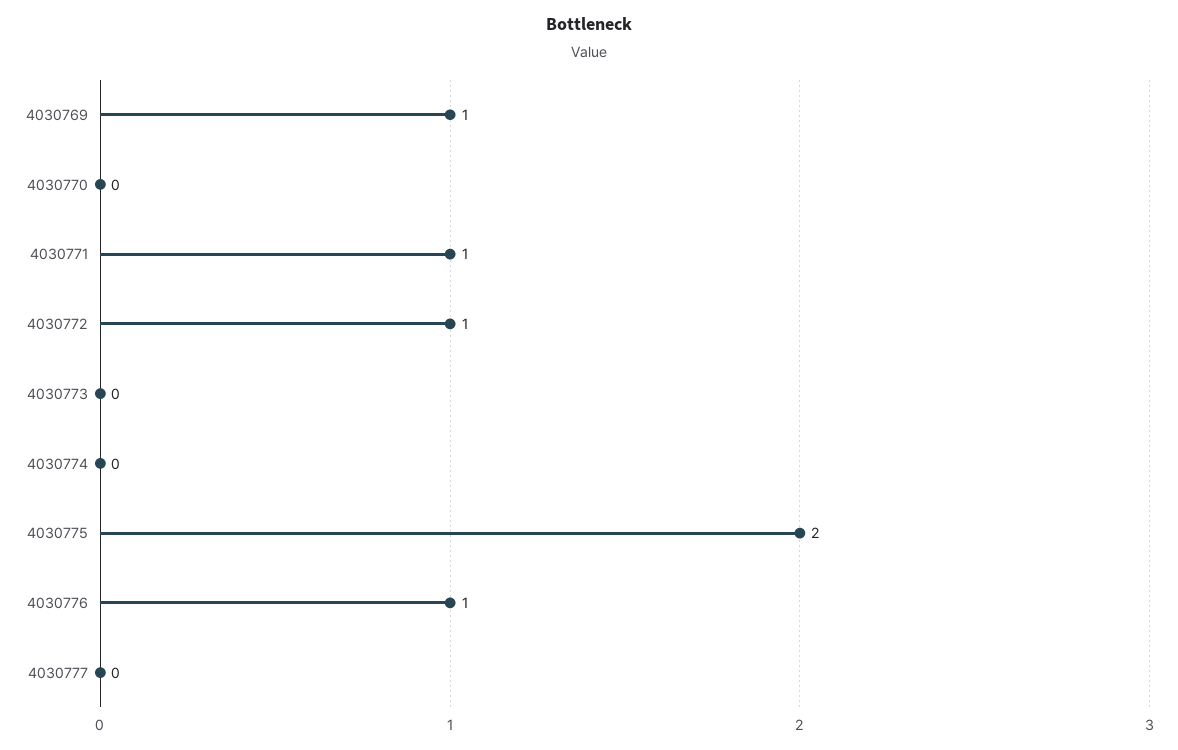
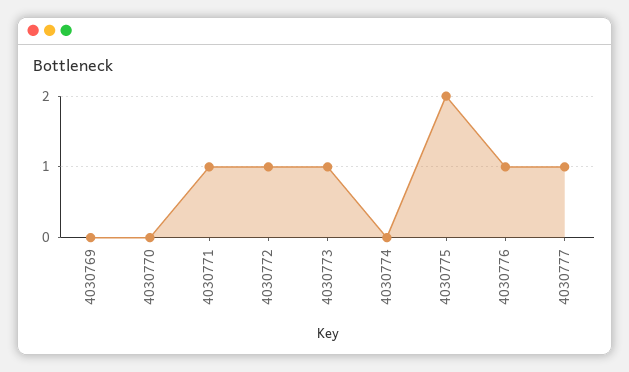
4030769: 1 -> 0
4030773: 0 -> 1
4030777: 0 -> 1

